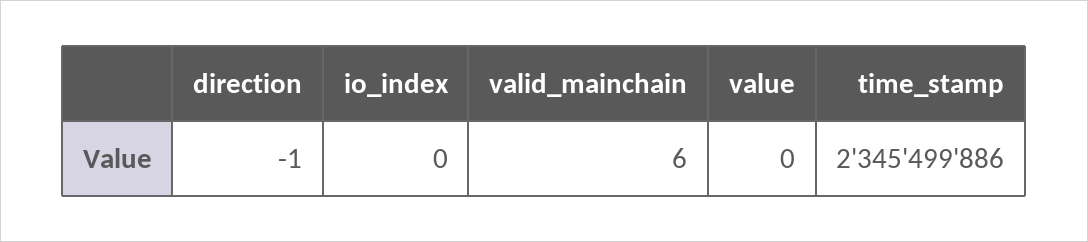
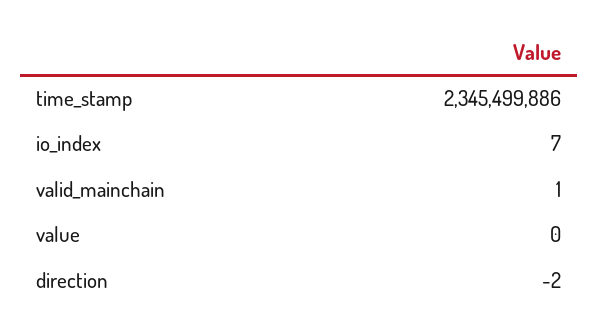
direction: -1 -> -2
io_index: 0 -> 7
valid_mainchain: 6 -> 1

